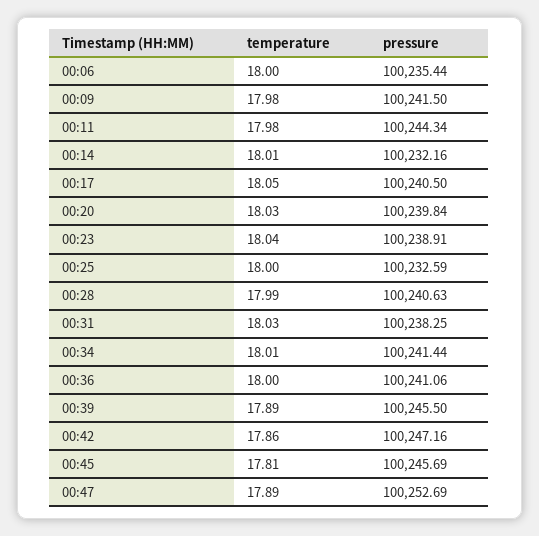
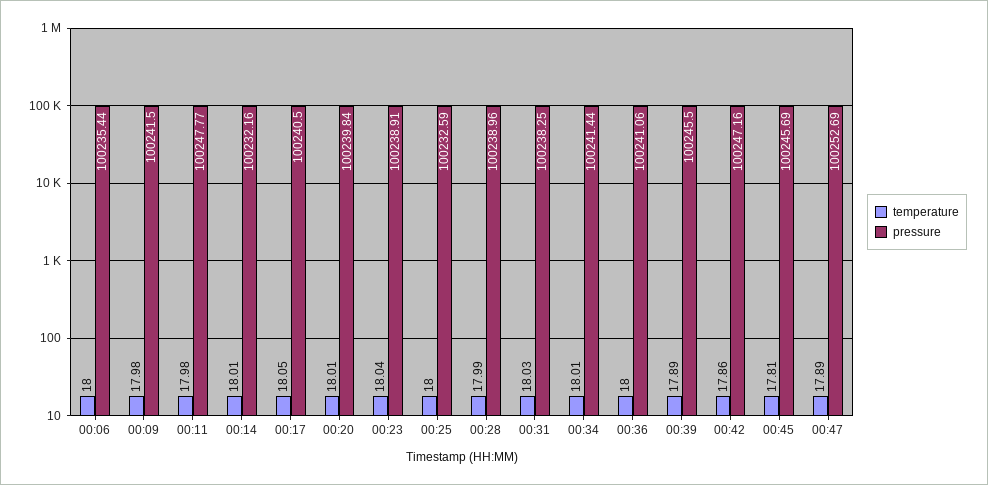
pressure, 00:11: 100244.34 -> 100247.77
temperature, 00:20: 18.03 -> 18.01
pressure, 00:28: 100240.63 -> 100238.96

